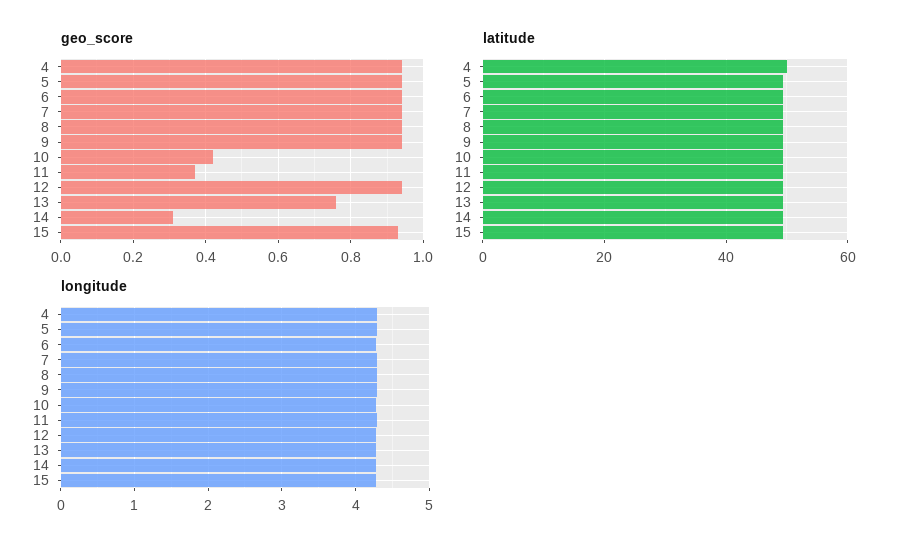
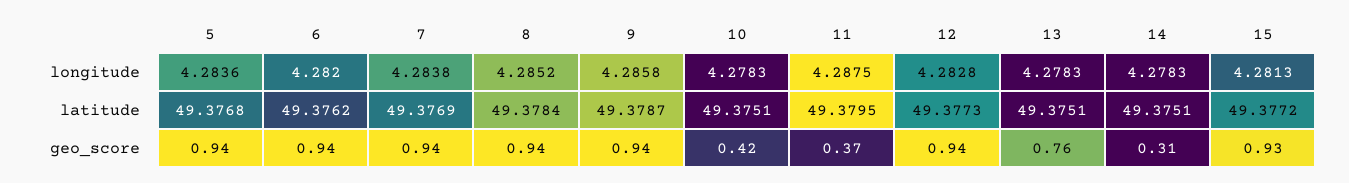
geo_score, 4: 0.95 -> none
latitude, 4: 50 -> none
longitude, 4: 4.3 -> none

